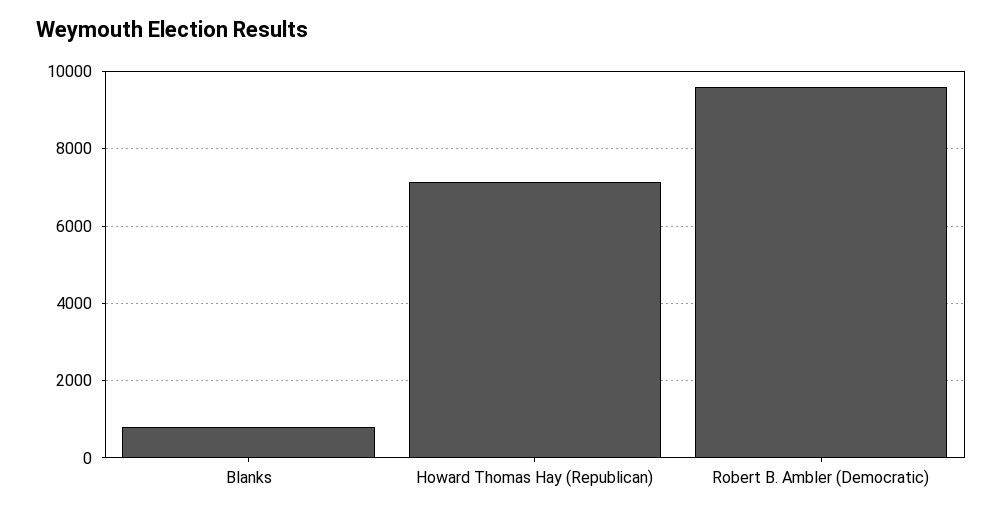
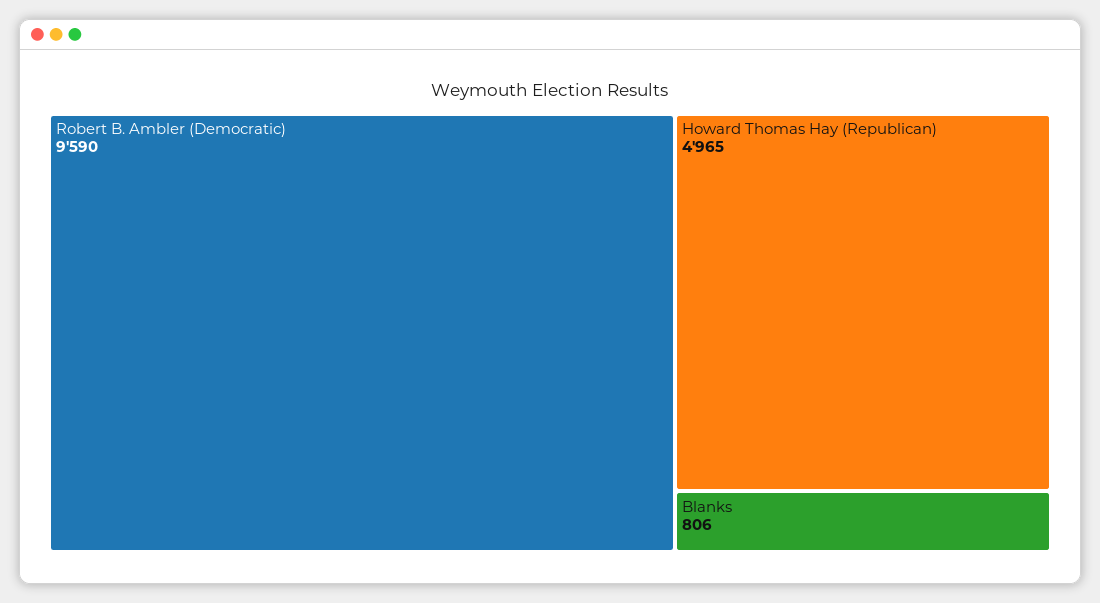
Howard Thomas Hay (Republican): 7200 -> 4965

